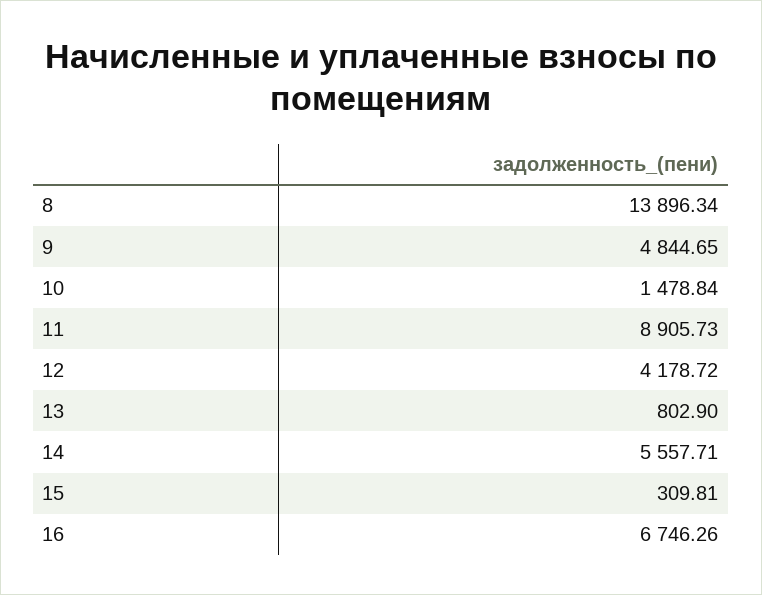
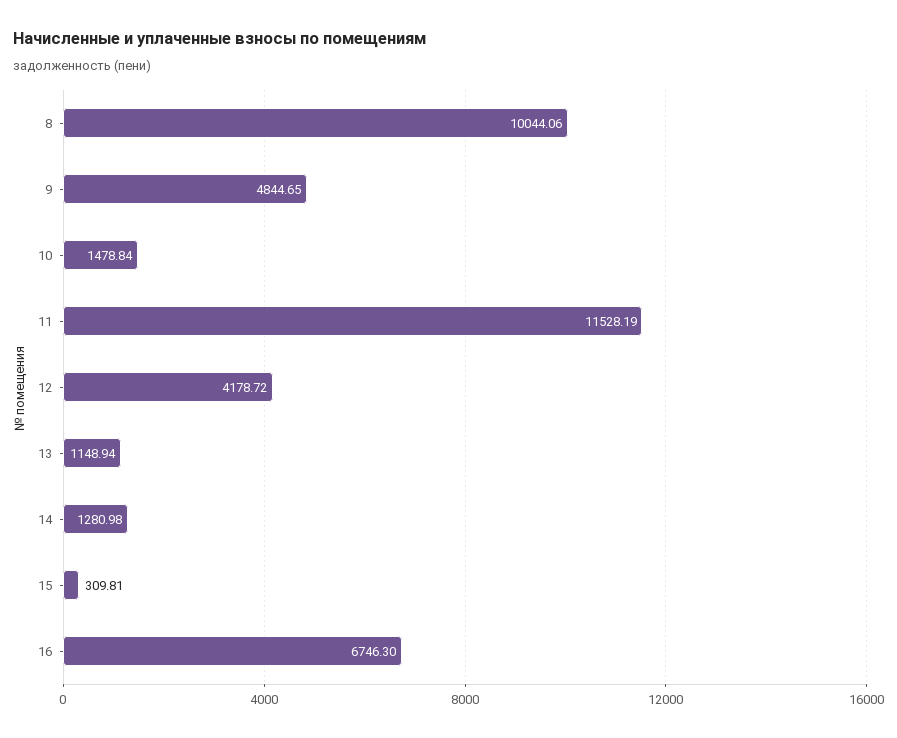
8: 13896.34 -> 10044.06
11: 8905.73 -> 11528.19
13: 802.9 -> 1148.94
14: 5557.71 -> 1280.98
16: 6746.26 -> 6746.3

